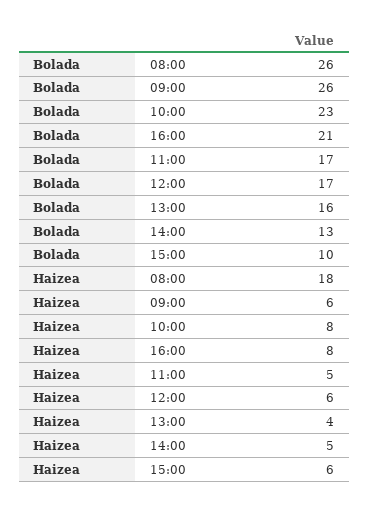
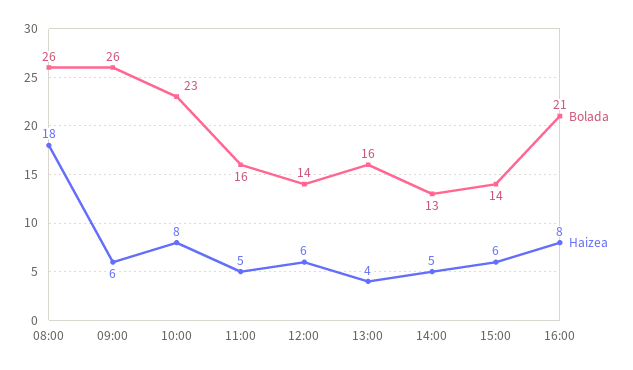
Bolada, 11:00: 17 -> 16
Bolada, 12:00: 17 -> 14
Bolada, 15:00: 10 -> 14

